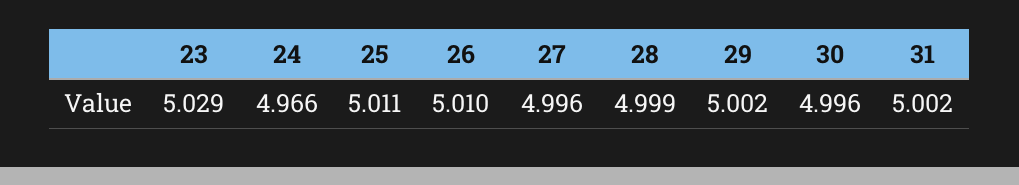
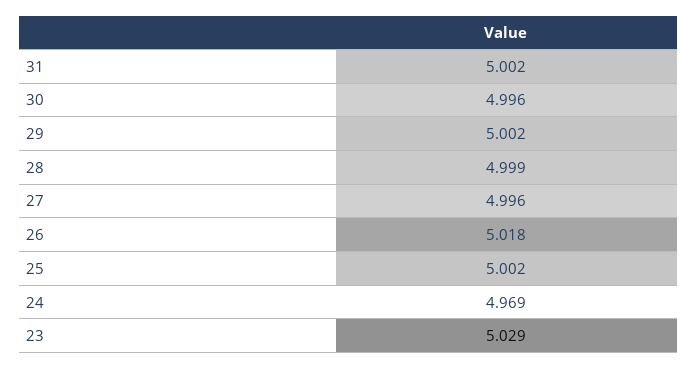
24: 4.966 -> 4.969
25: 5.011 -> 5.002
26: 5.01 -> 5.018

